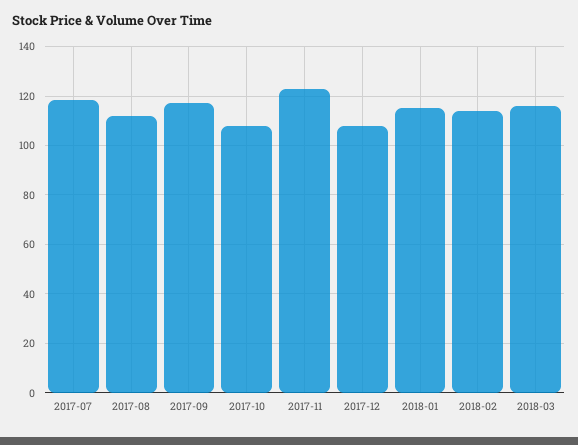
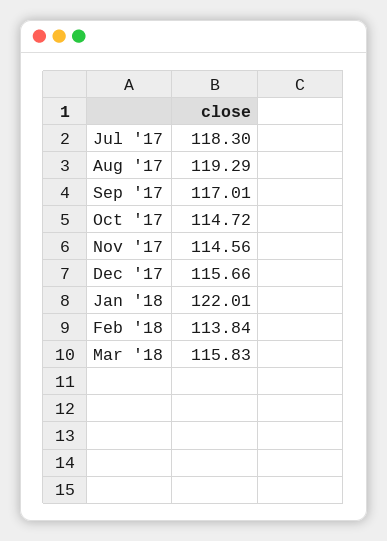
2017-08: 112.5 -> 119.29
2017-10: 107.5 -> 114.72
2017-11: 122.5 -> 114.56
2017-12: 107.5 -> 115.66
2018-01: 115 -> 122.01

